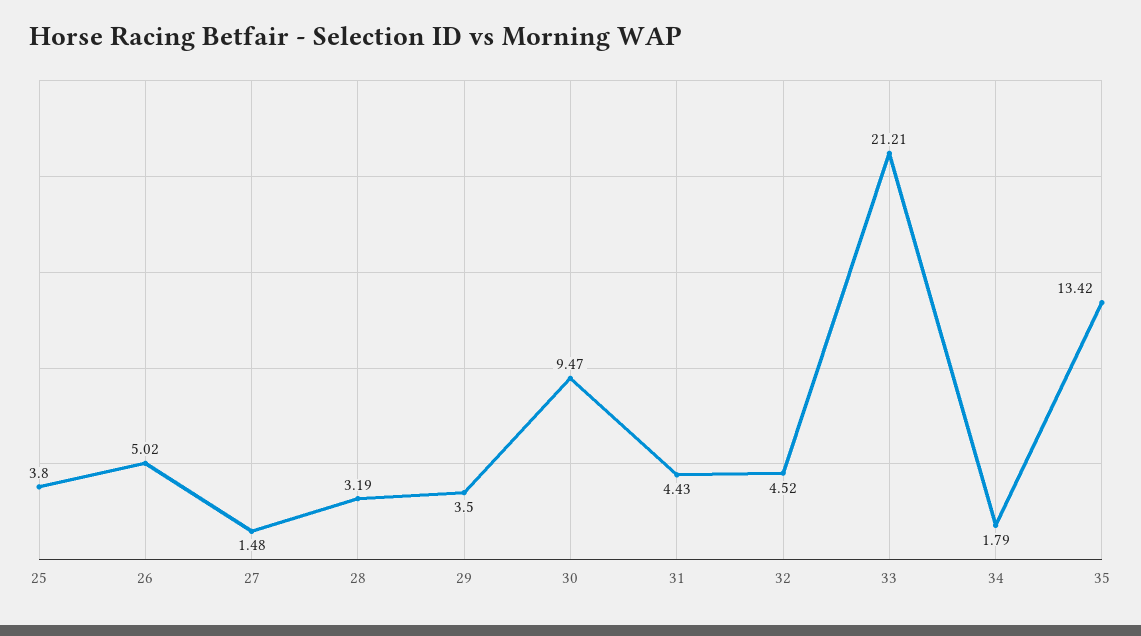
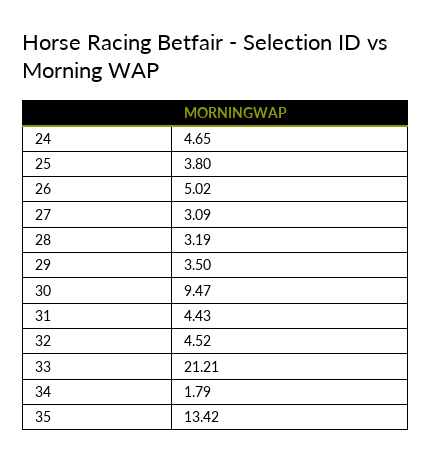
27: 1.48 -> 3.09
24: none -> 4.65

